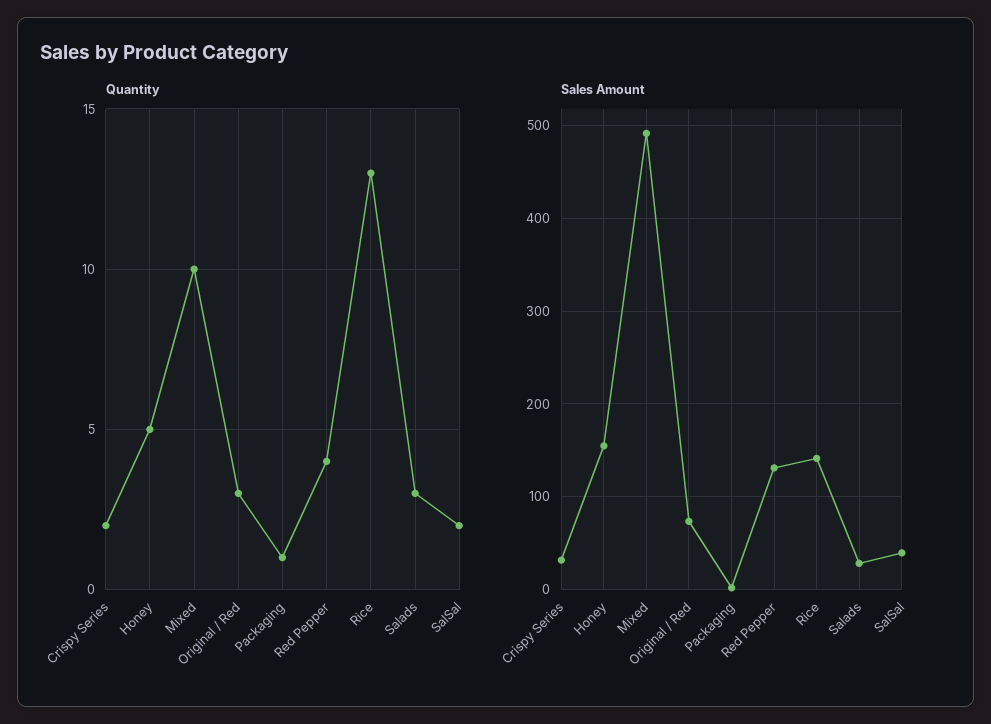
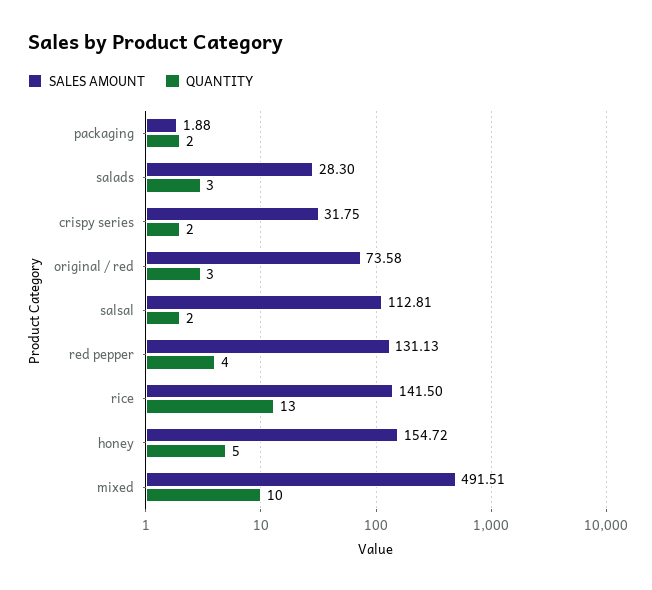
Quantity, Packaging: 1 -> 2
Sales Amount, SalSal: 40 -> 112.81

